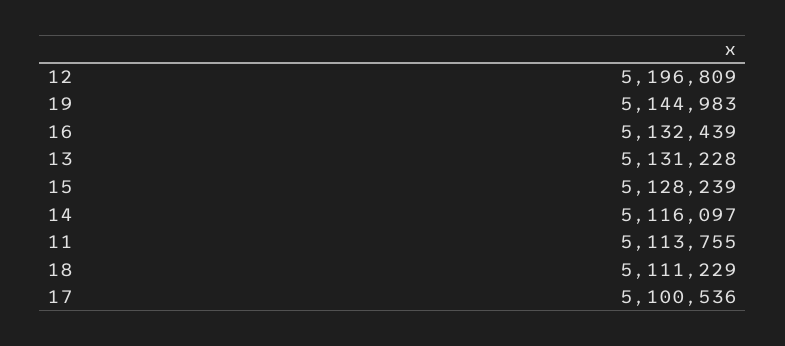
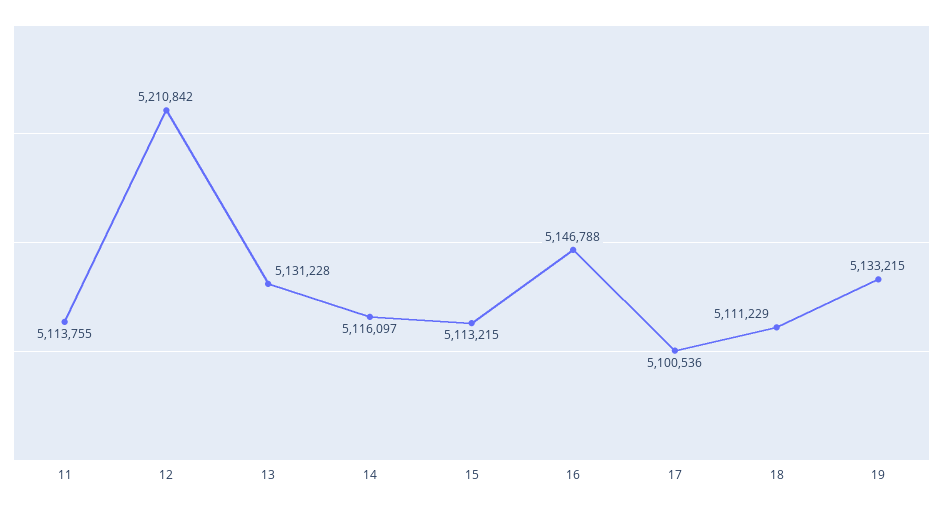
12: 5196809 -> 5210842
19: 5144983 -> 5133215
16: 5132439 -> 5146788
15: 5128239 -> 5113215

